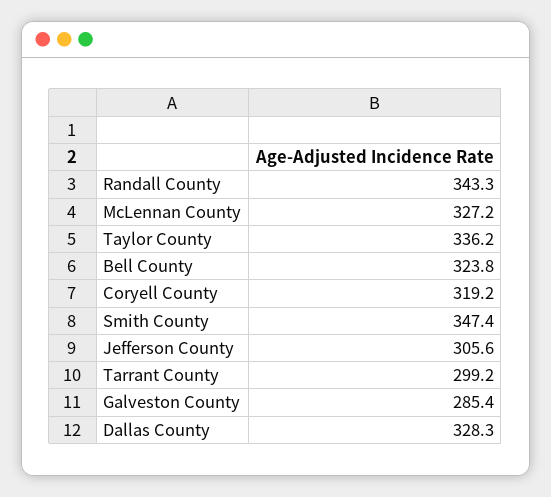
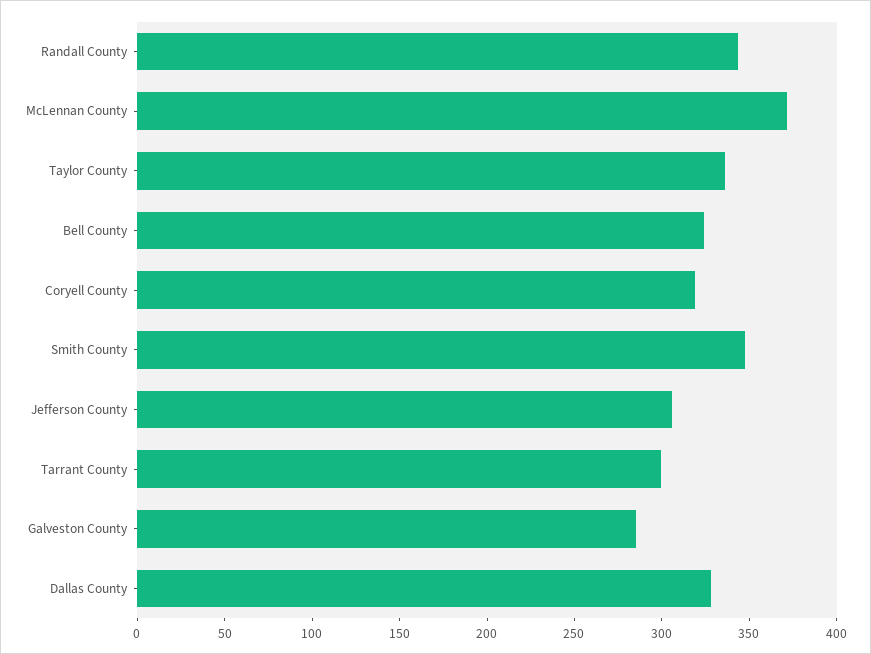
McLennan County: 327.2 -> 370

